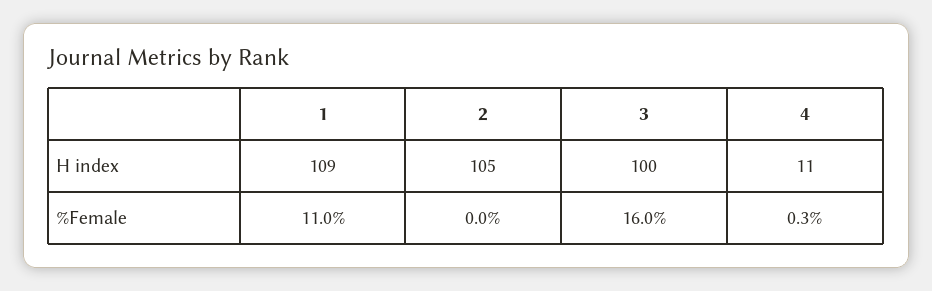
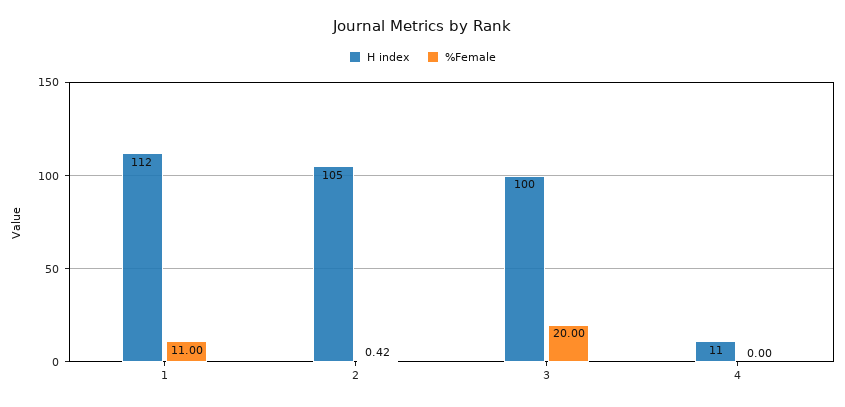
H index, 1: 109 -> 112
%Female, 2: 0 -> 0.42
%Female, 3: 16 -> 20
%Female, 4: 0.3 -> 0

